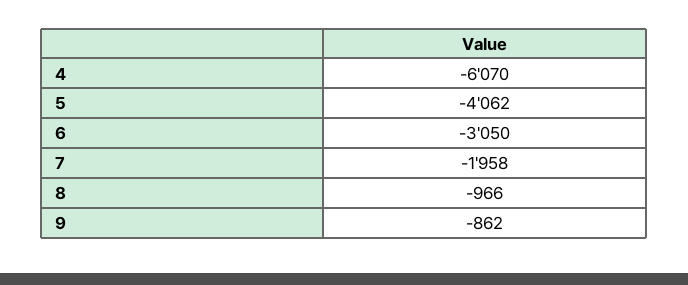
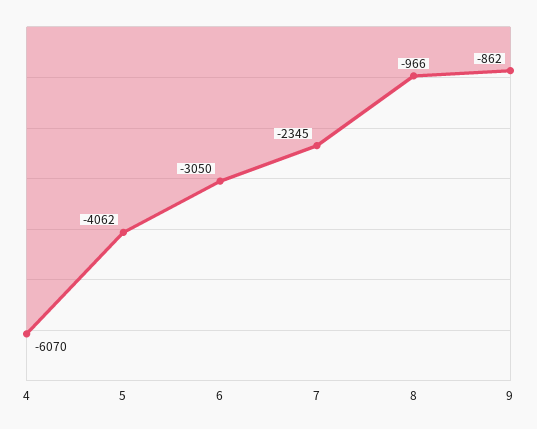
7: -1958 -> -2345

